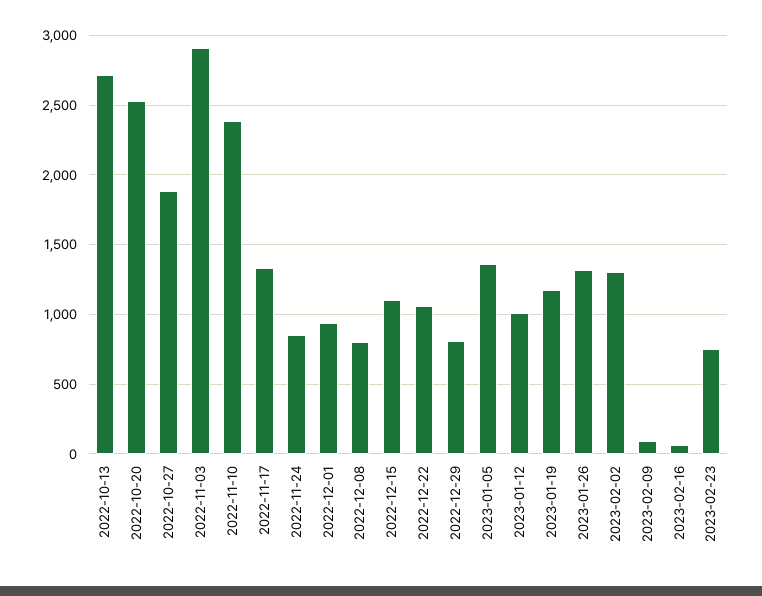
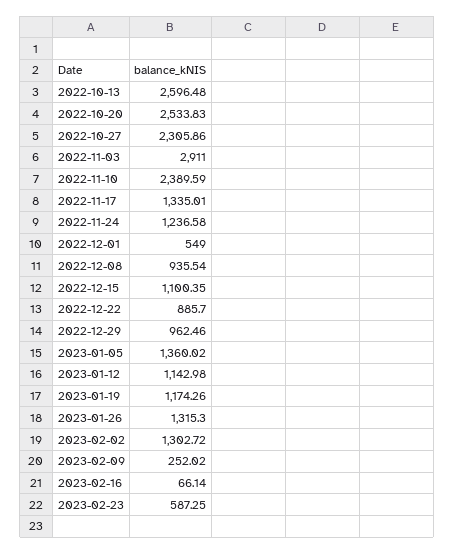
2022-10-13: 2700 -> 2596.48
2022-10-27: 1900 -> 2305.86
2022-11-24: 850 -> 1236.58
2022-12-01: 950 -> 549
2022-12-08: 800 -> 935.54
2022-12-22: 1050 -> 885.7
2022-12-29: 800 -> 962.46
2023-01-12: 1000 -> 1142.98
2023-02-09: 100 -> 252.02
2023-02-23: 750 -> 587.25

